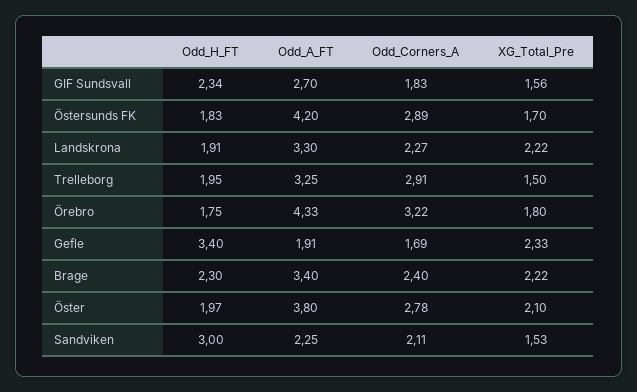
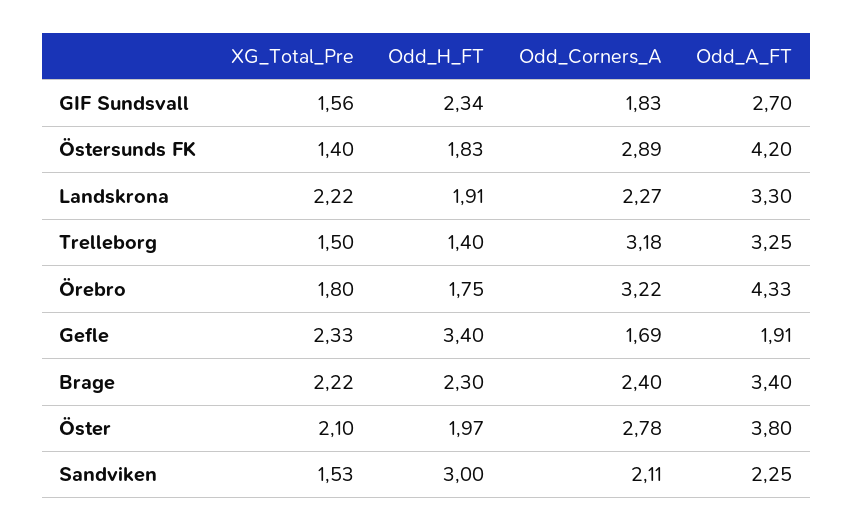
XG_Total_Pre, Östersunds FK: 1.7 -> 1.4
Odd_H_FT, Trelleborg: 1.95 -> 1.4
Odd_Corners_A, Trelleborg: 2.91 -> 3.18

